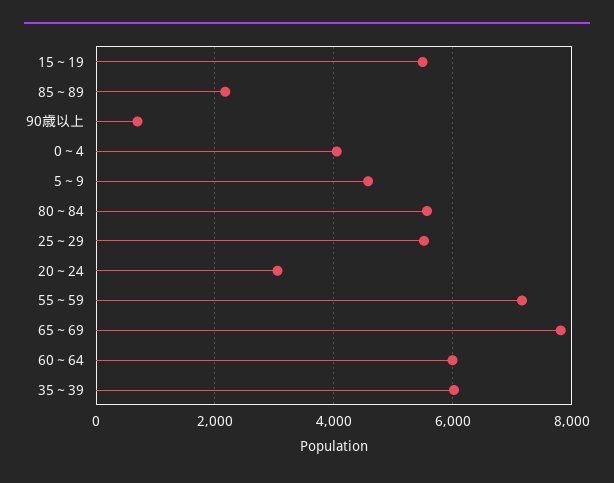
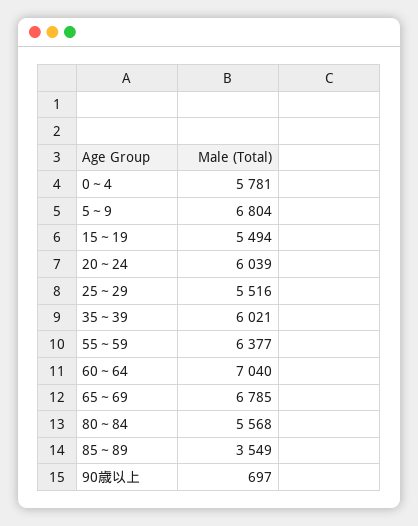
85～89: 2200 -> 3549
0～4: 4000 -> 5781
5～9: 4600 -> 6804
20～24: 3000 -> 6039
55～59: 7200 -> 6377
65～69: 7800 -> 6785
60～64: 6000 -> 7040

